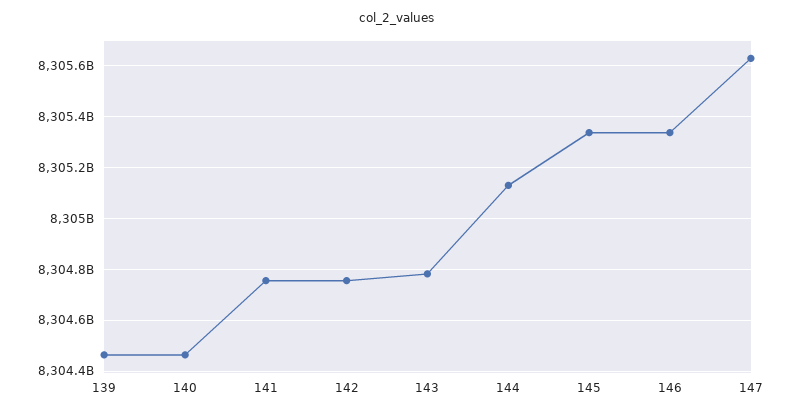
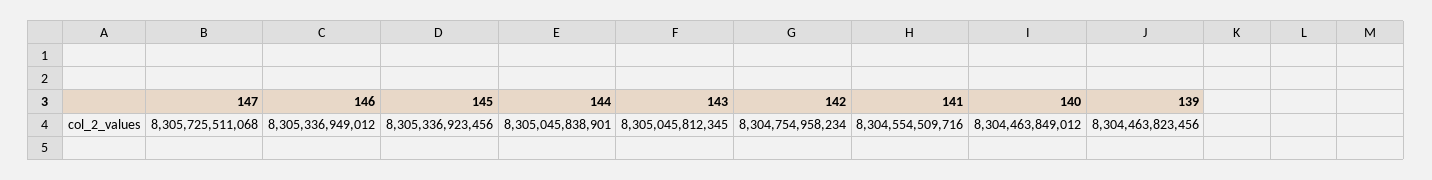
141: 8304750000000 -> 8304554509716
143: 8304775000000 -> 8305045812345
144: 8305125000000 -> 8305045838901
147: 8305625000000 -> 8305725511068

